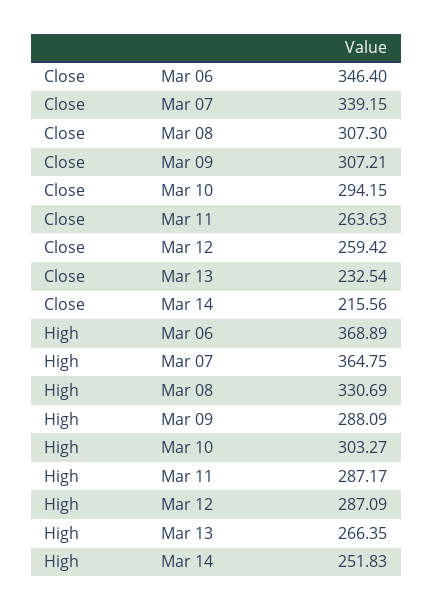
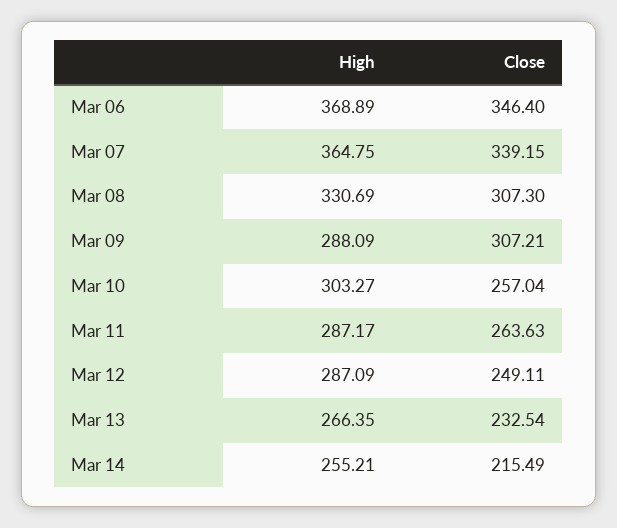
Close, Mar 10: 294.15 -> 257.04
Close, Mar 12: 259.42 -> 249.11
Close, Mar 14: 215.56 -> 215.49
High, Mar 14: 251.83 -> 255.21

